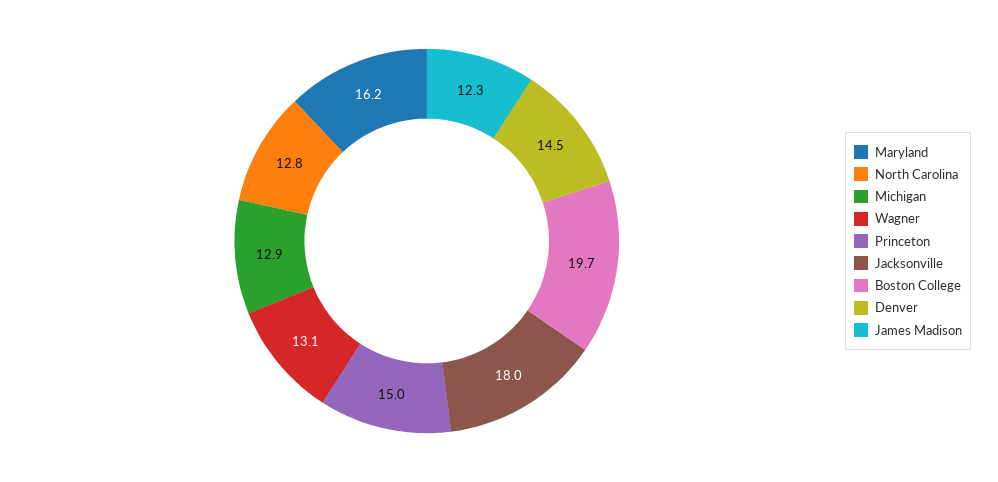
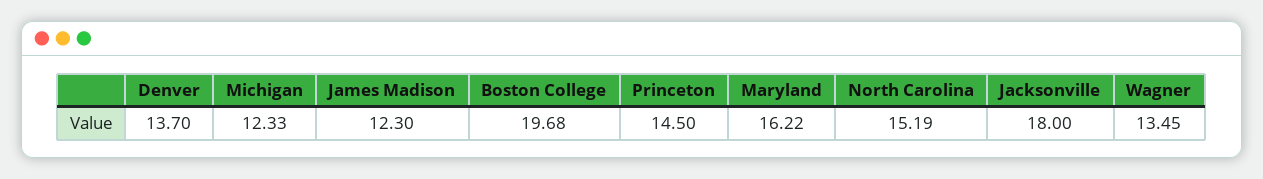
North Carolina: 12.8 -> 15.19
Michigan: 12.9 -> 12.33
Wagner: 13.1 -> 13.45
Princeton: 15 -> 14.5
Denver: 14.5 -> 13.7

